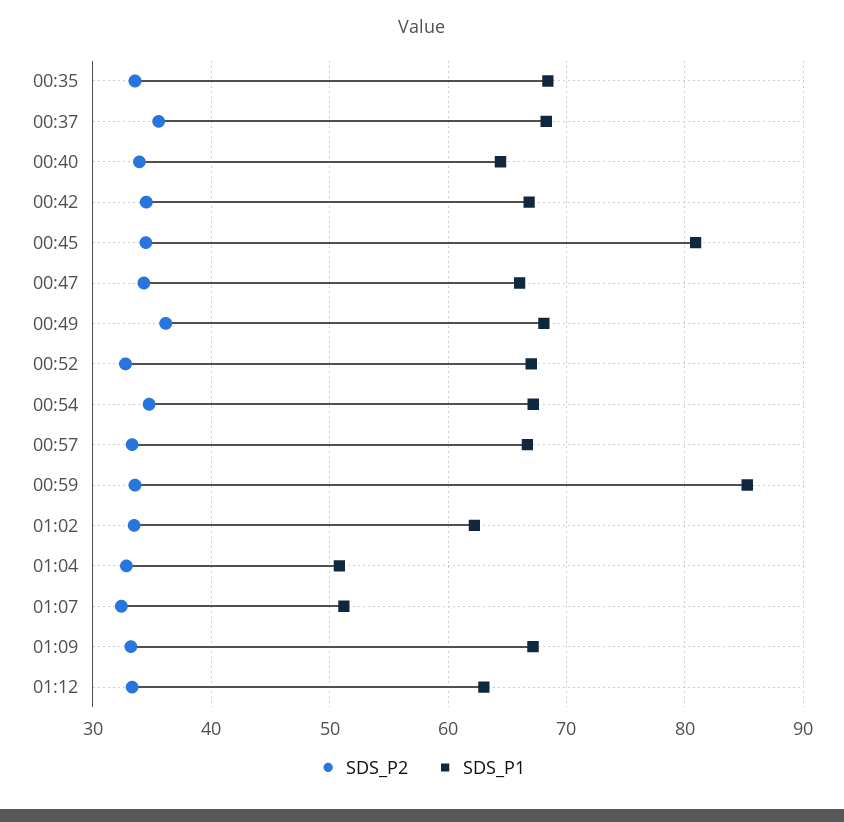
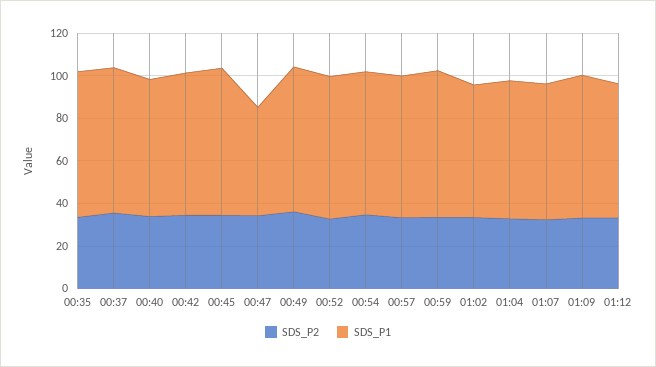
SDS_P1, 00:45: 81 -> 70
SDS_P1, 00:47: 66 -> 50
SDS_P1, 00:59: 85 -> 70
SDS_P1, 01:04: 51 -> 65
SDS_P1, 01:07: 51 -> 65

